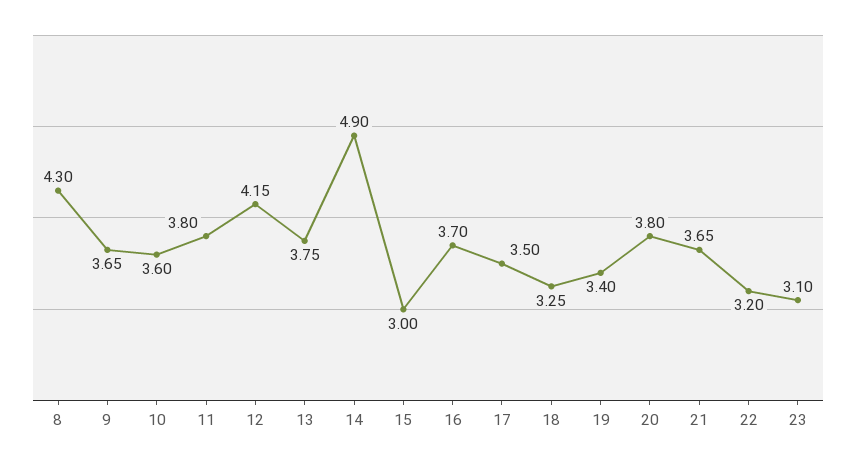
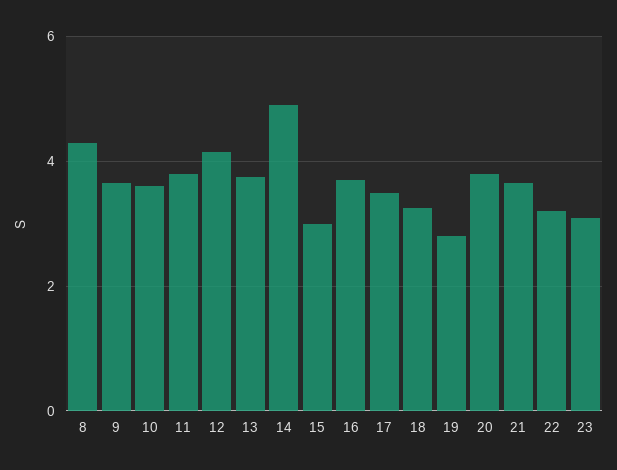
19: 3.4 -> 2.8

